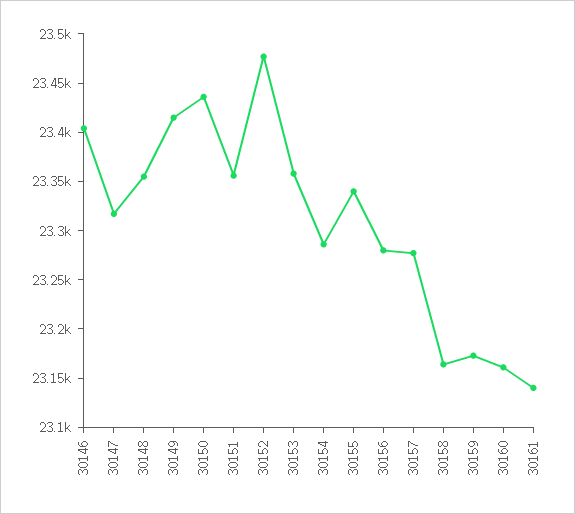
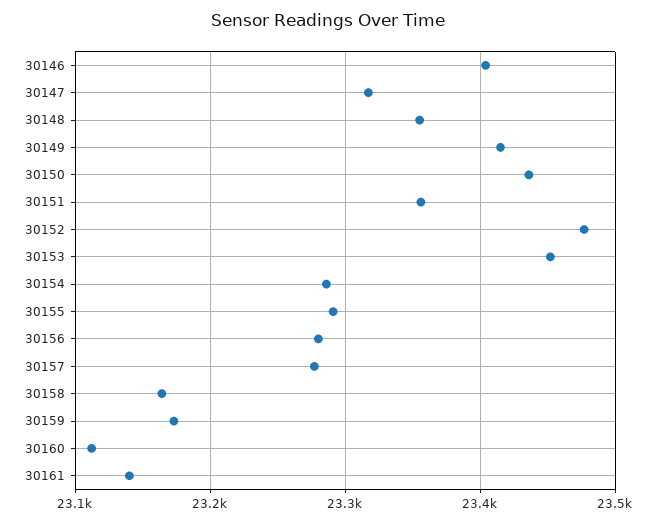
30153: 23360 -> 23450
30155: 23340 -> 23290
30160: 23160 -> 23110

